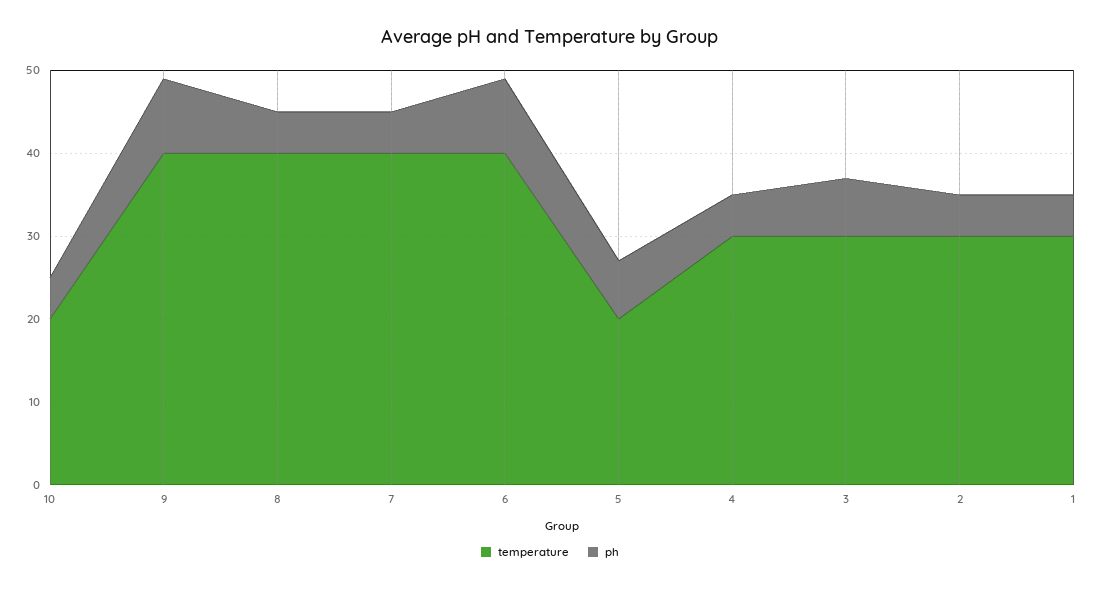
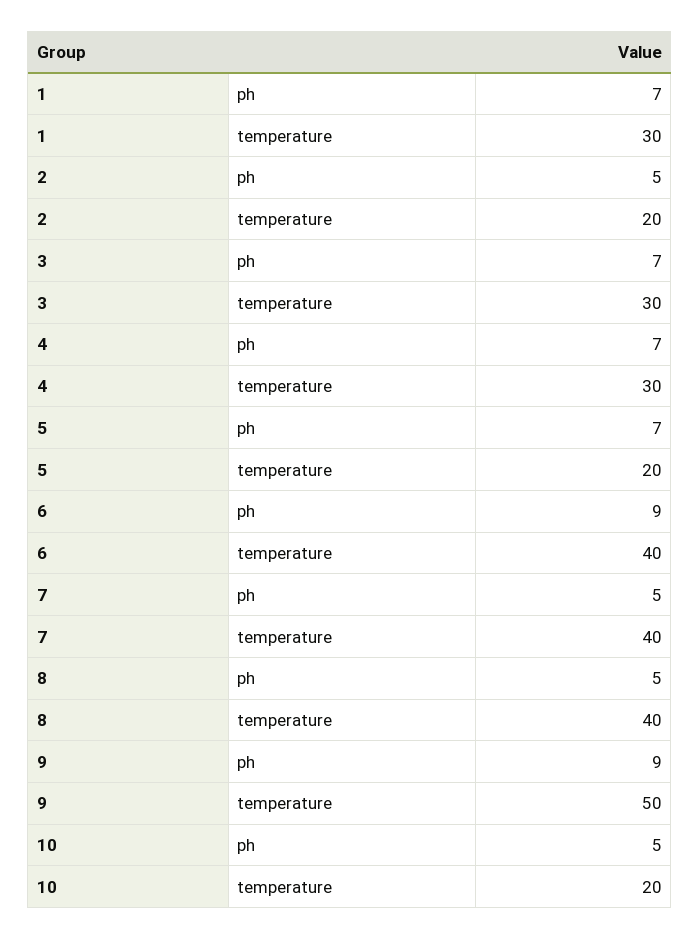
temperature, 9: 40 -> 50
ph, 4: 5 -> 7
temperature, 2: 30 -> 20
ph, 1: 5 -> 7

